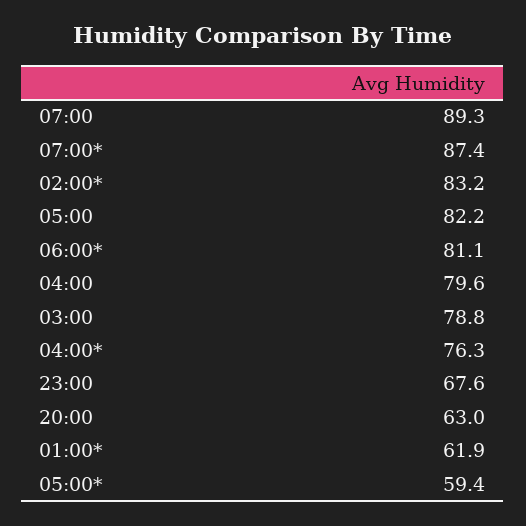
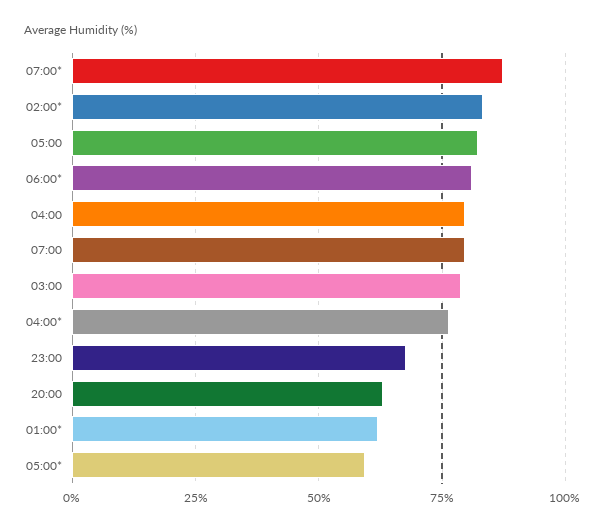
07:00: 89.3 -> 80

